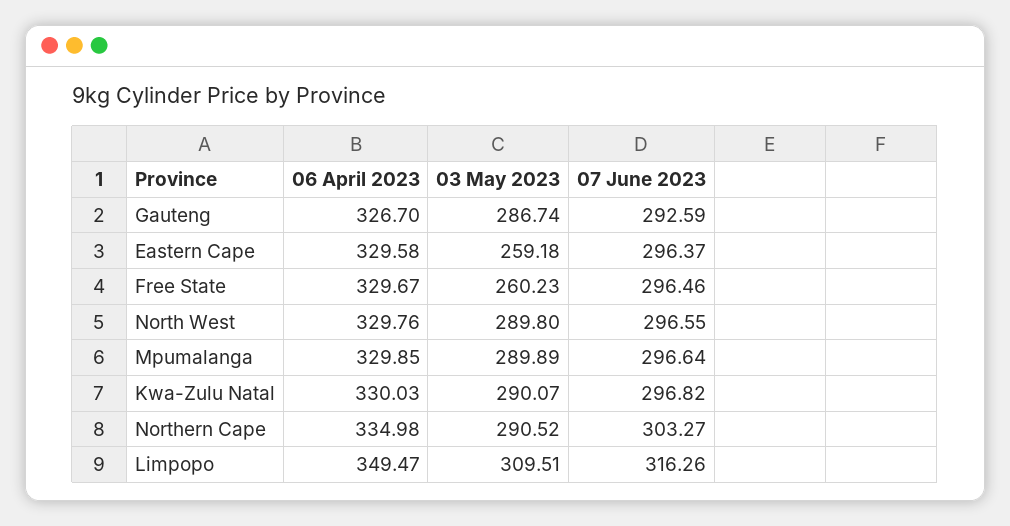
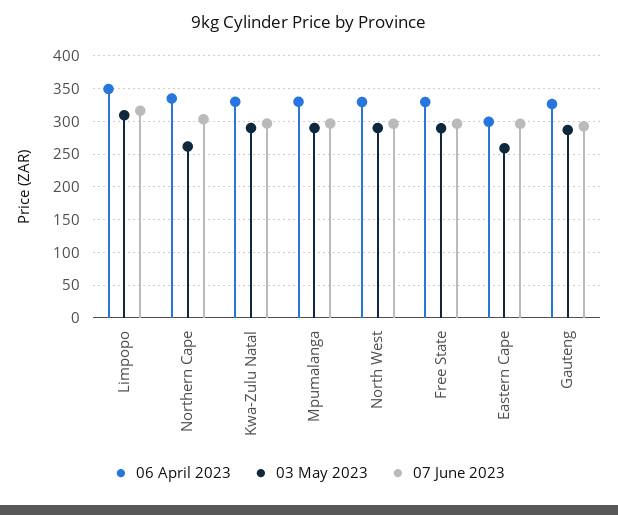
06 April 2023, Eastern Cape: 329.58 -> 300
03 May 2023, Free State: 260.23 -> 290
03 May 2023, Northern Cape: 290.52 -> 260

